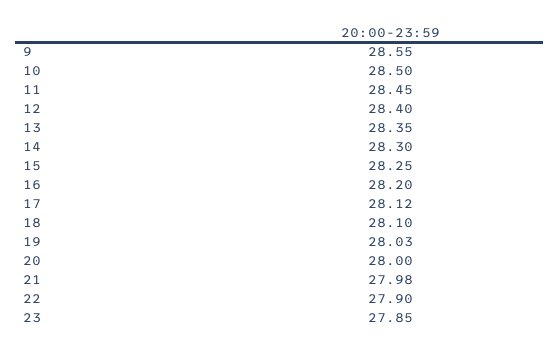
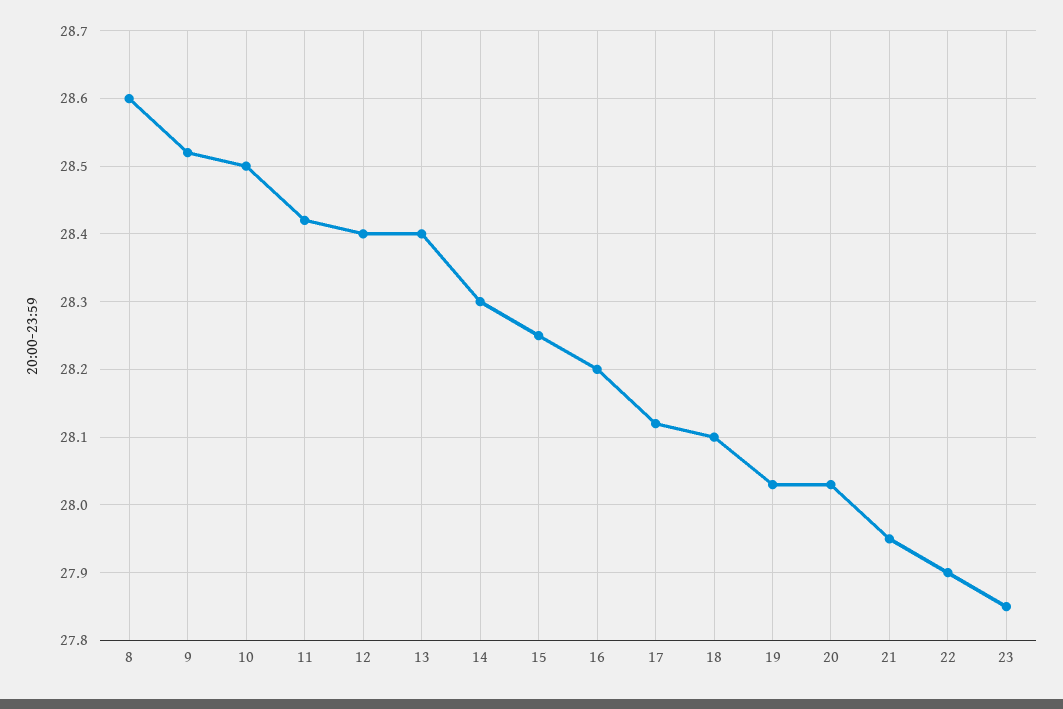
9: 28.55 -> 28.52
11: 28.45 -> 28.42
13: 28.35 -> 28.4
20: 28 -> 28.03
21: 27.98 -> 27.95
8: none -> 28.6

